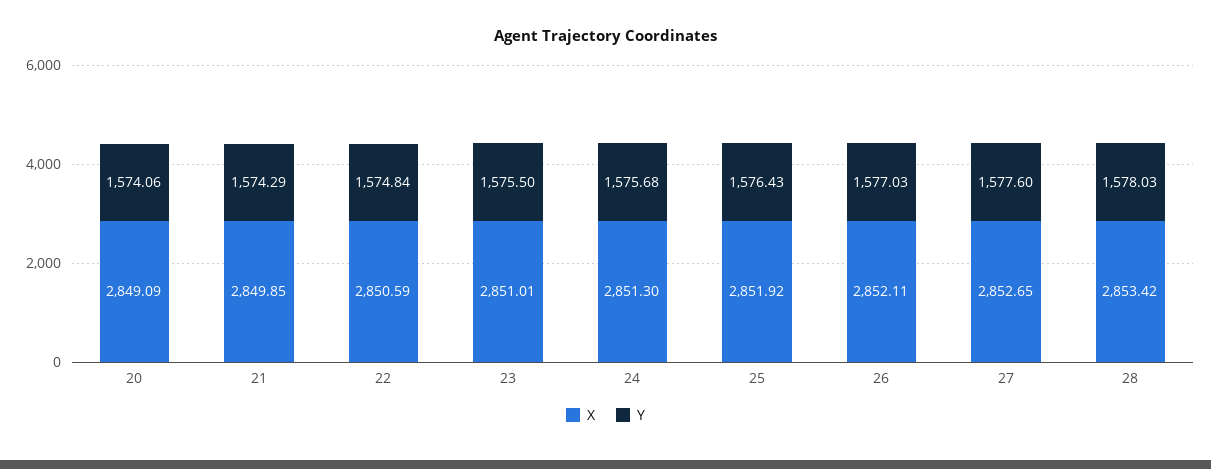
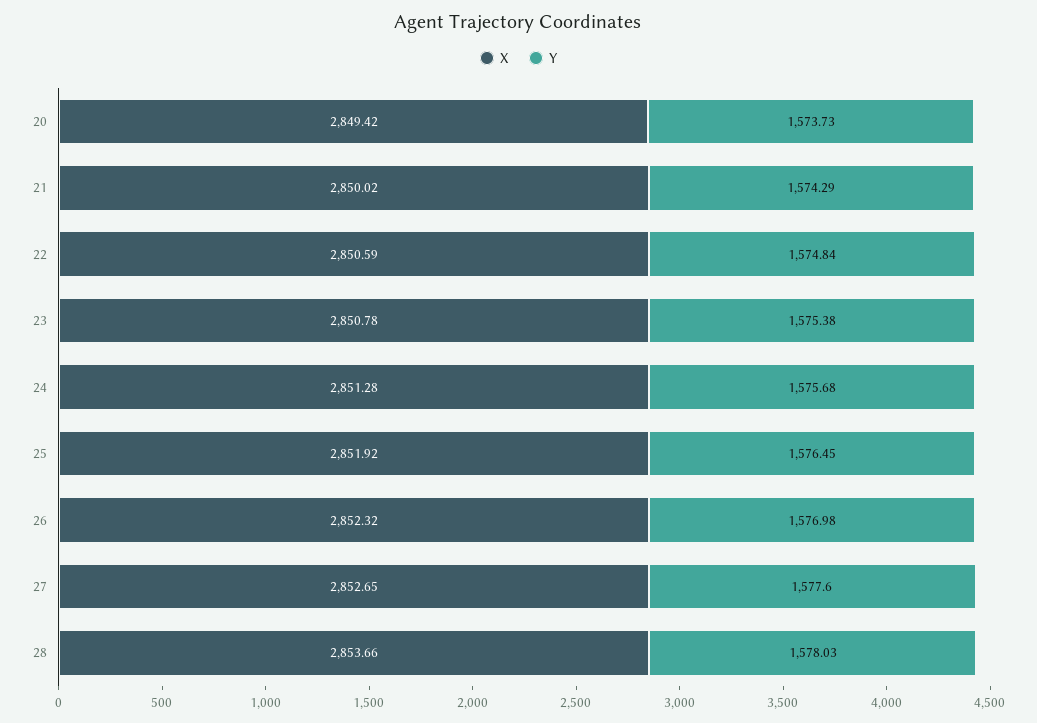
X, 20: 2849.09 -> 2849.42
Y, 20: 1574.06 -> 1573.73
X, 21: 2849.85 -> 2850.02
X, 23: 2851.01 -> 2850.78
Y, 23: 1575.5 -> 1575.38
X, 24: 2851.3 -> 2851.28
Y, 25: 1576.43 -> 1576.45
X, 26: 2852.11 -> 2852.32
Y, 26: 1577.03 -> 1576.98
X, 28: 2853.42 -> 2853.66

